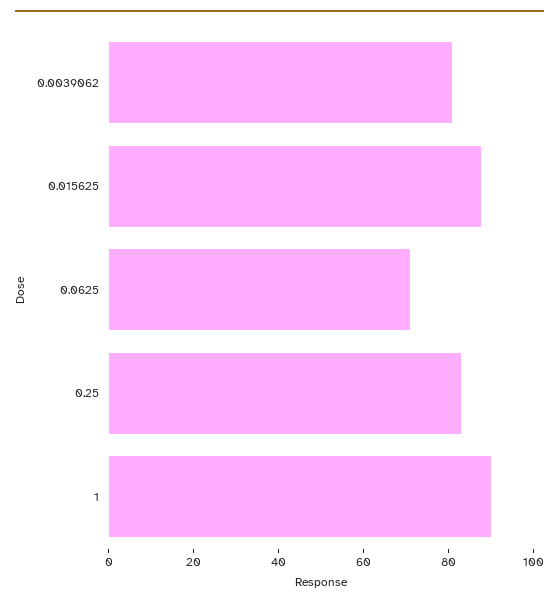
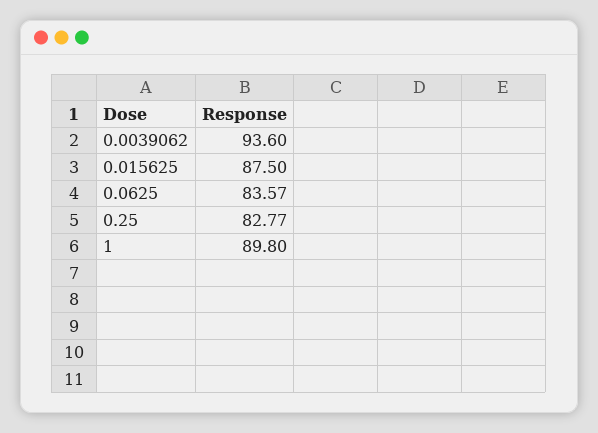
0.0039062: 80 -> 93.6
0.0625: 70 -> 83.57

